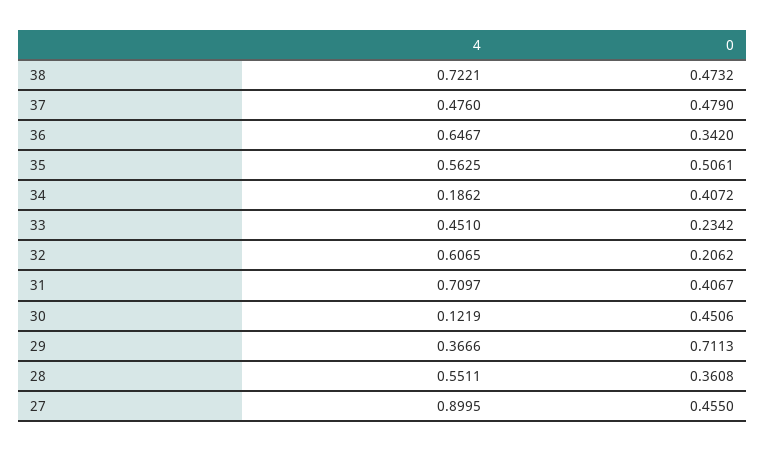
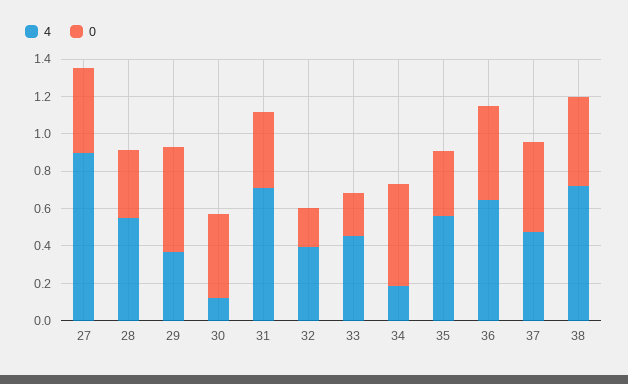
0, 36: 0.342 -> 0.5
0, 35: 0.5061 -> 0.35
0, 34: 0.4072 -> 0.55
4, 32: 0.6065 -> 0.4
0, 29: 0.7113 -> 0.55

